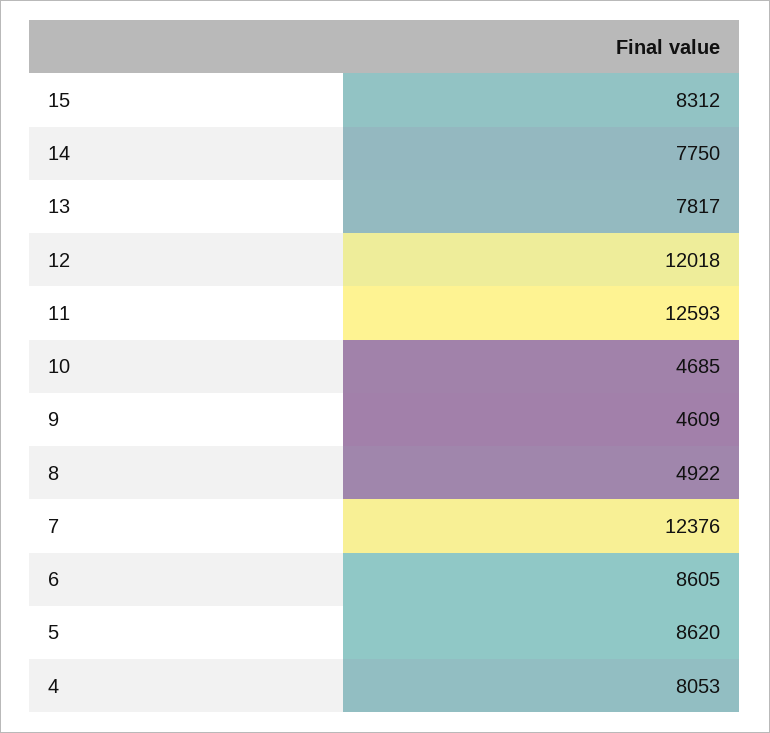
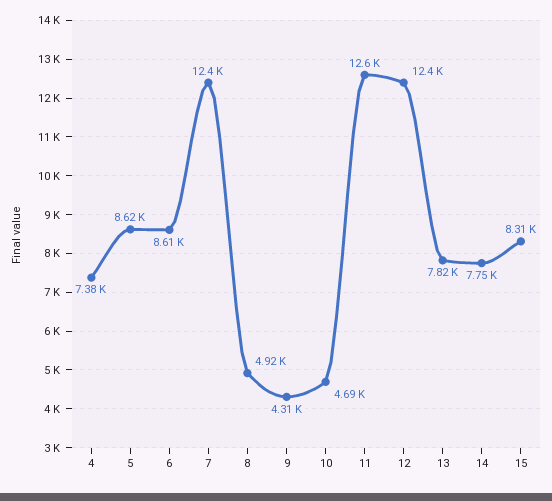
12: 12018 -> 12400
9: 4609 -> 4310
4: 8053 -> 7380

